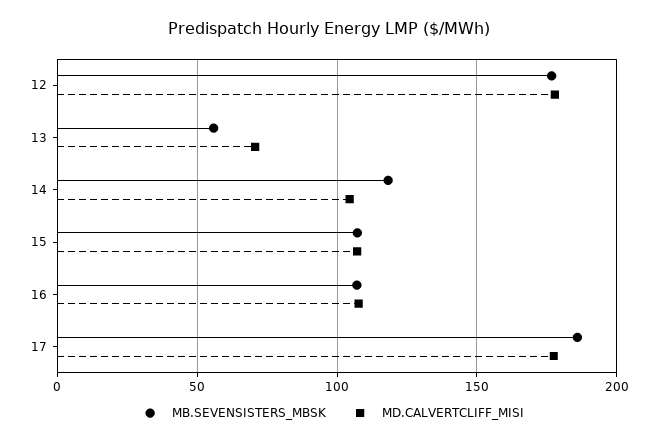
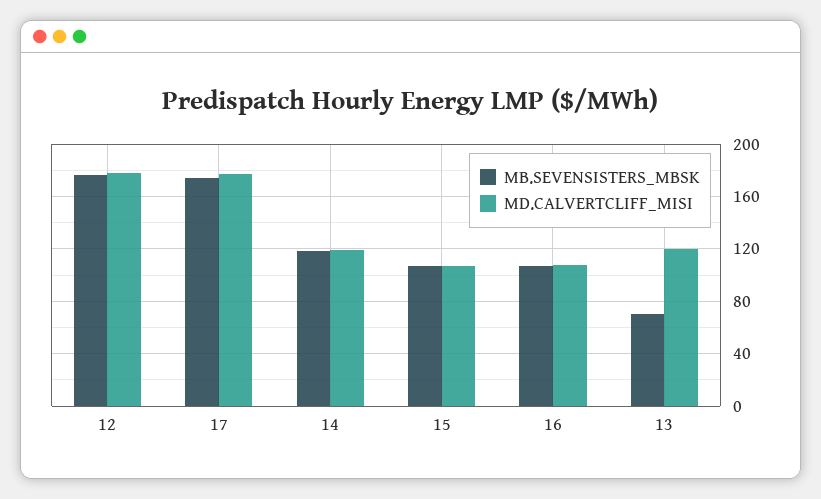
MB.SEVENSISTERS_MBSK, 13: 55 -> 70
MD.CALVERTCLIFF_MISI, 13: 70 -> 120
MD.CALVERTCLIFF_MISI, 14: 105 -> 120
MB.SEVENSISTERS_MBSK, 17: 185 -> 175

